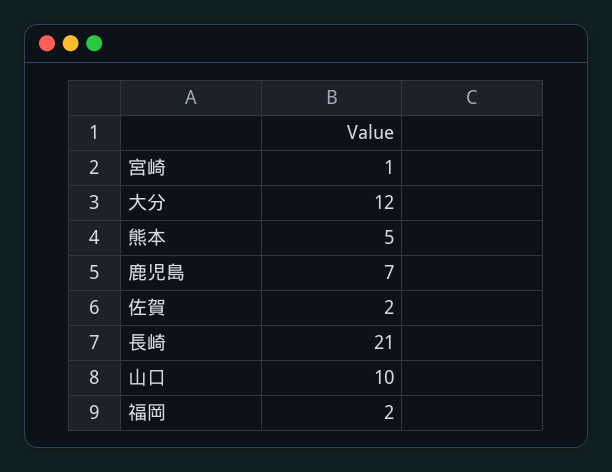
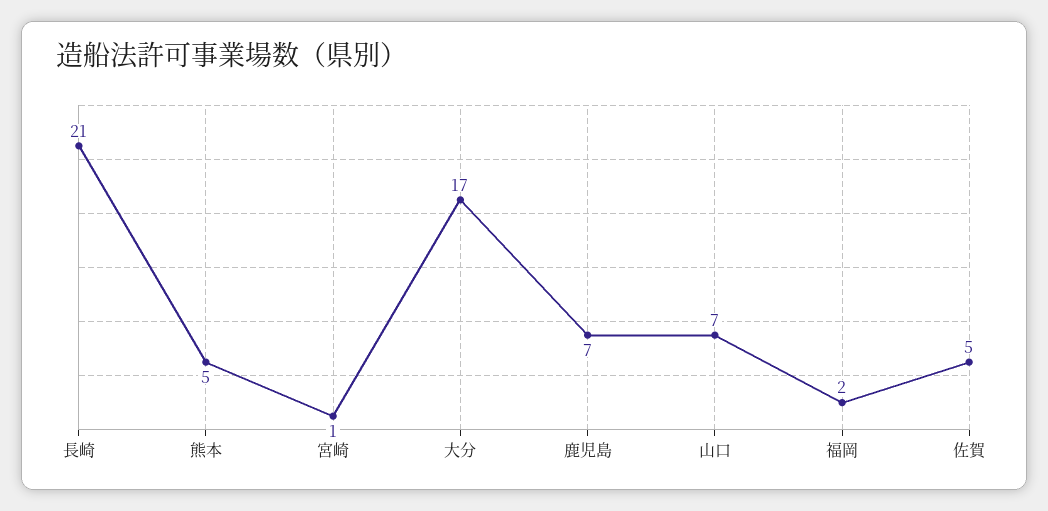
大分: 12 -> 17
佐賀: 2 -> 5
山口: 10 -> 7

